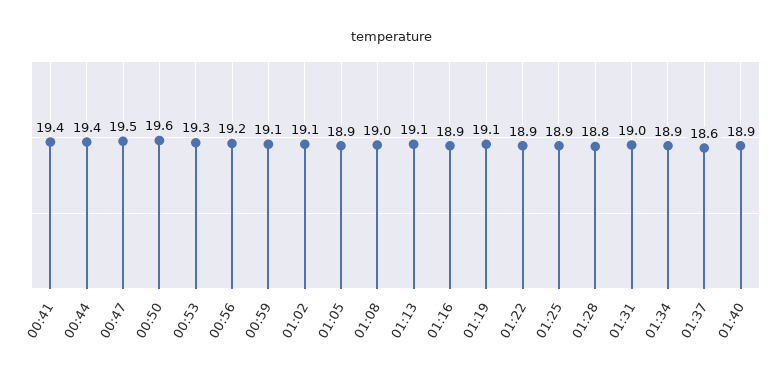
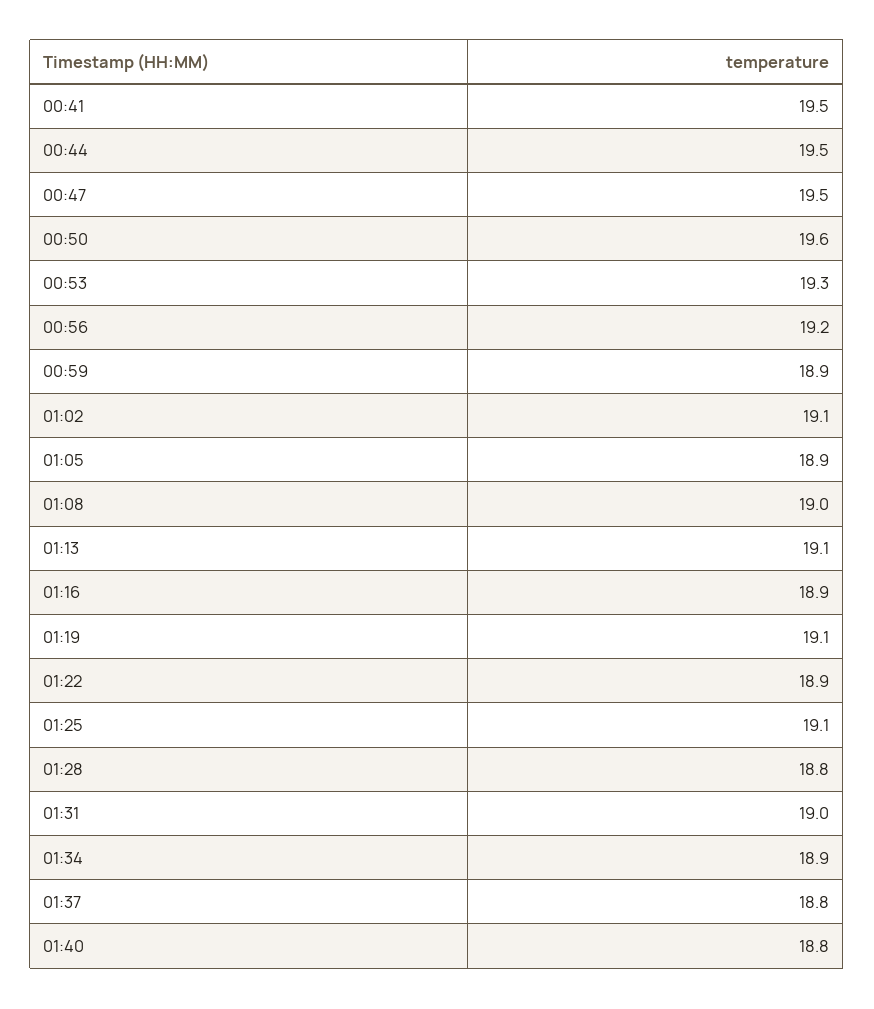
00:41: 19.4 -> 19.5
00:44: 19.4 -> 19.5
00:59: 19.1 -> 18.9
01:25: 18.9 -> 19.1
01:37: 18.6 -> 18.8
01:40: 18.9 -> 18.8

